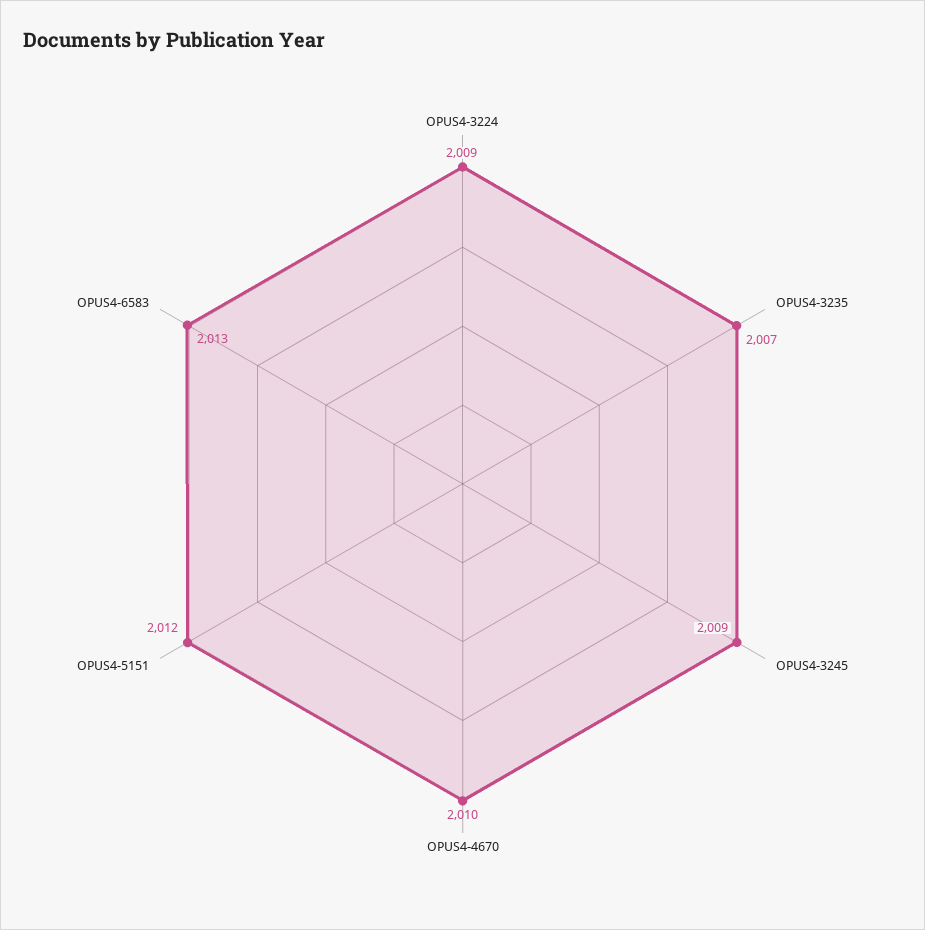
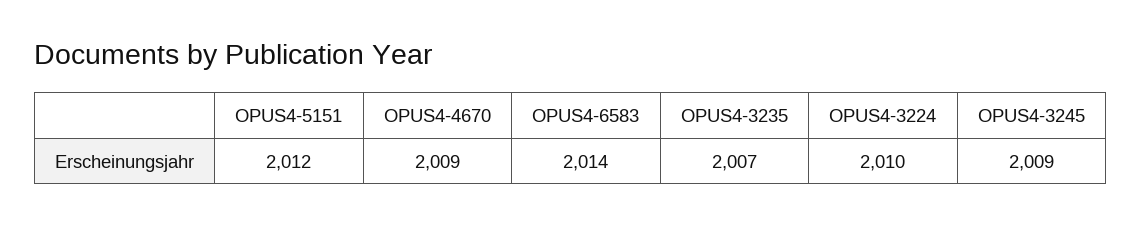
OPUS4-3224: 2009 -> 2010
OPUS4-4670: 2010 -> 2009
OPUS4-6583: 2013 -> 2014

